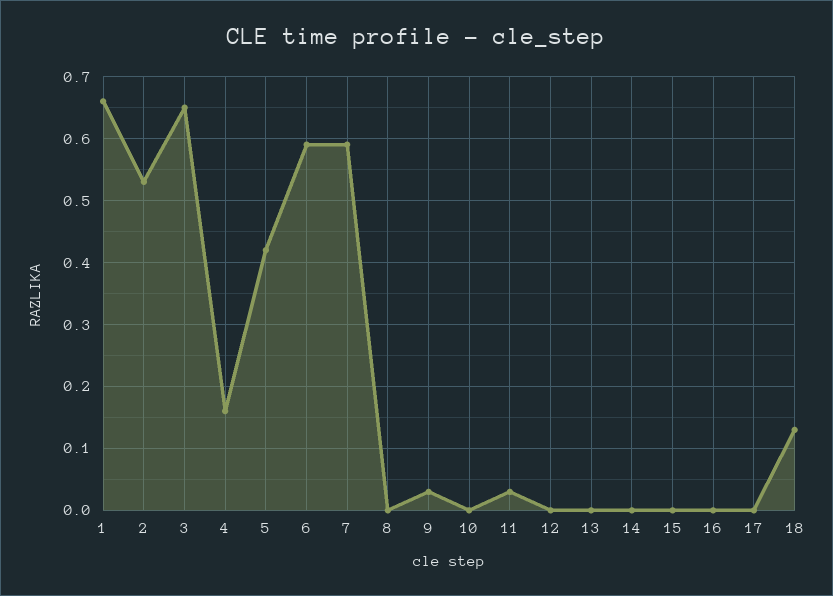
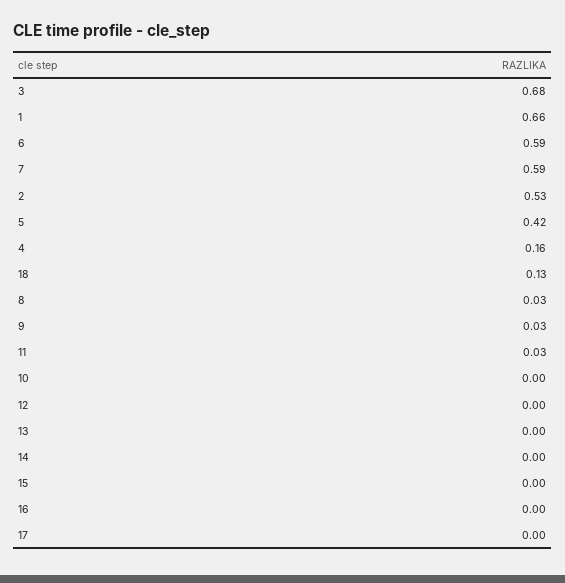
3: 0.65 -> 0.68
8: 0 -> 0.03

